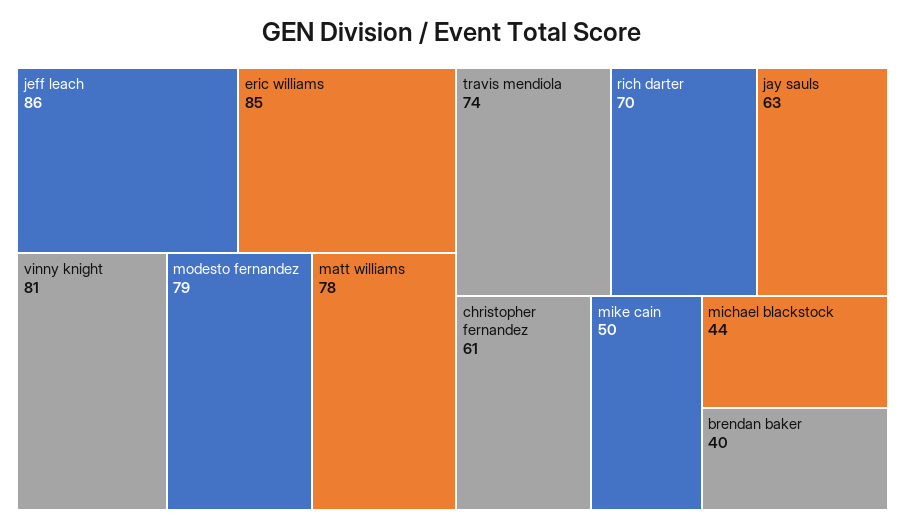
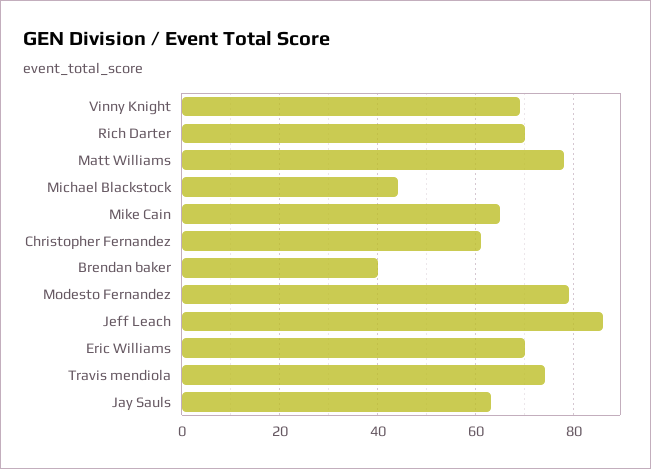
eric williams: 85 -> 70
vinny knight: 81 -> 70
mike cain: 50 -> 65

